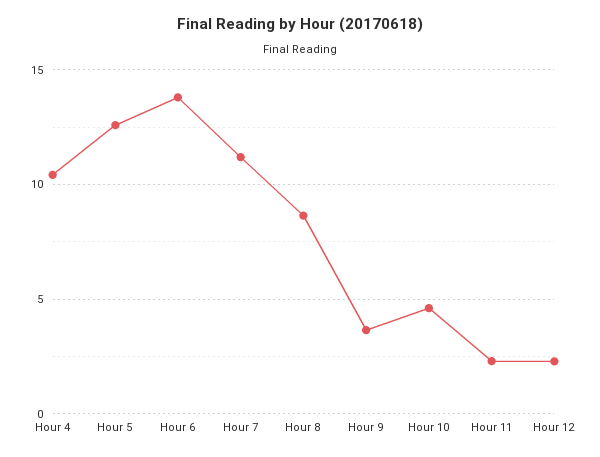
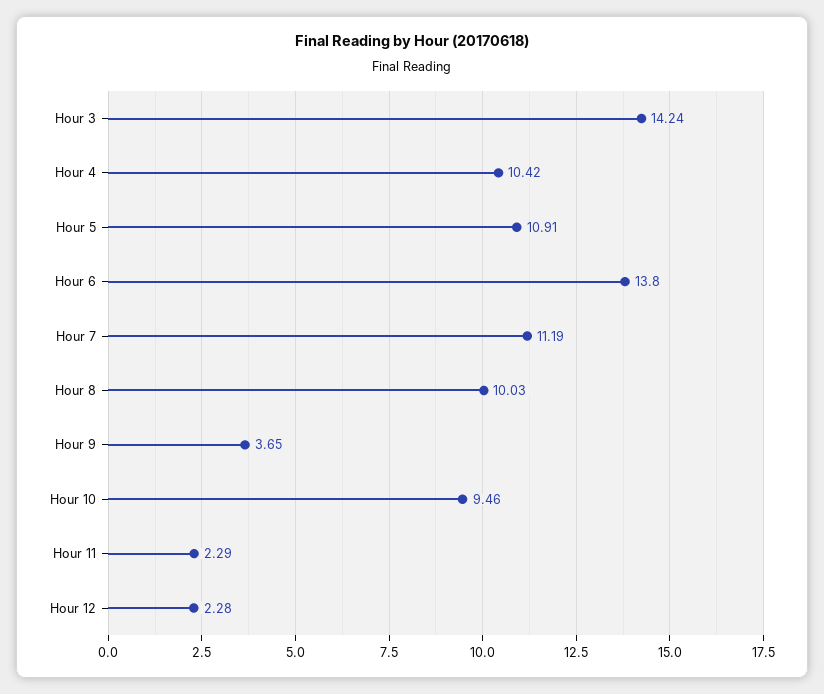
Hour 5: 12.5 -> 10.91
Hour 8: 8.5 -> 10.03
Hour 10: 4.5 -> 9.46
Hour 3: none -> 14.24

